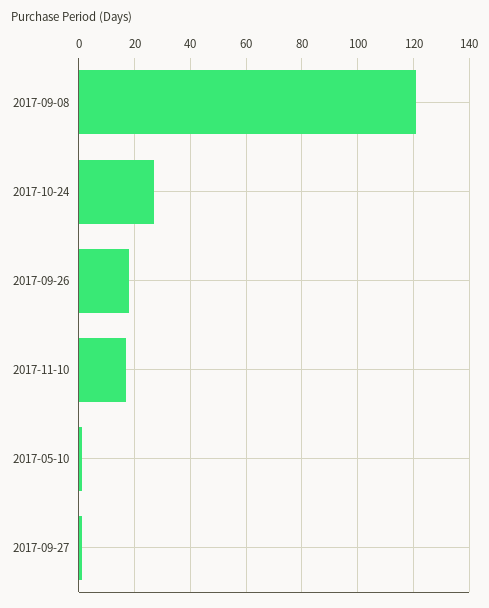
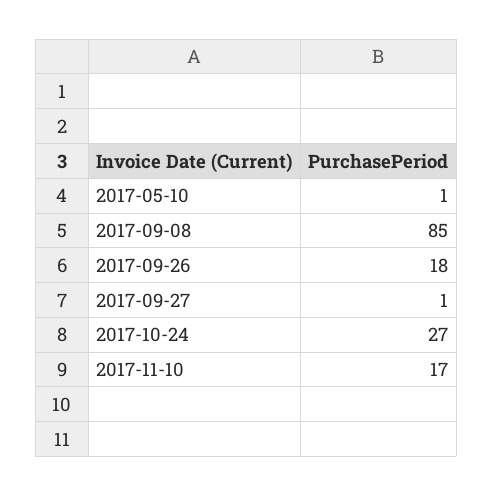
2017-09-08: 120 -> 85

